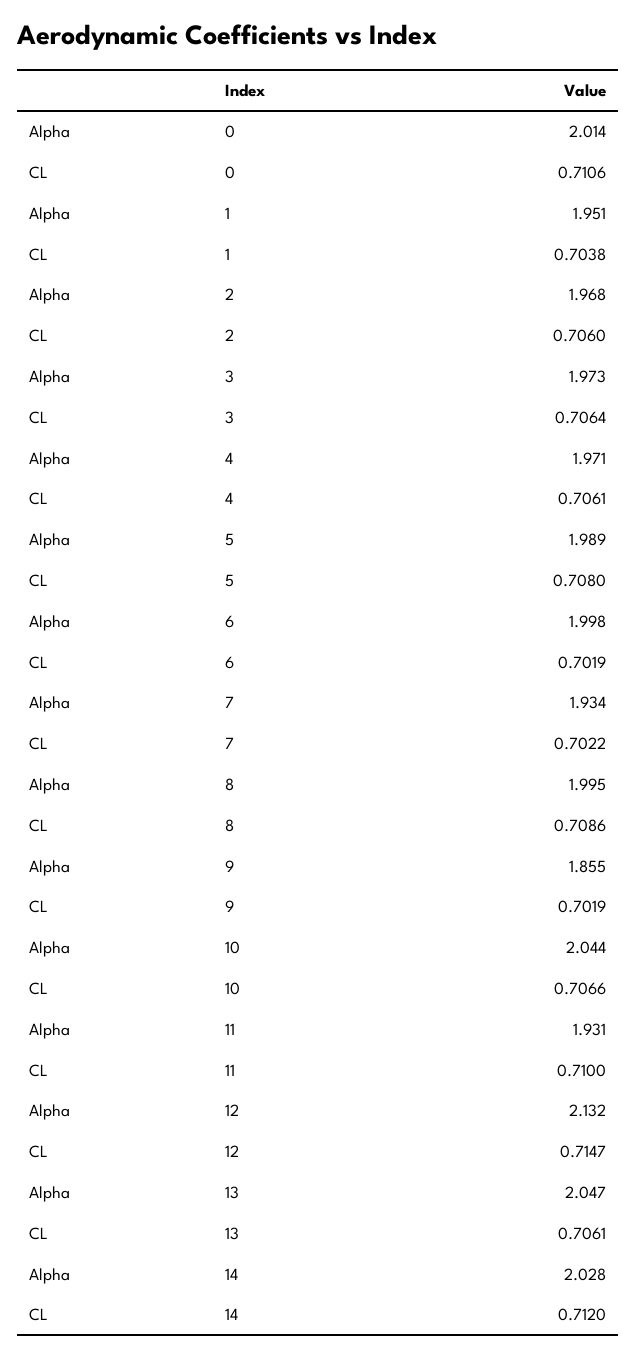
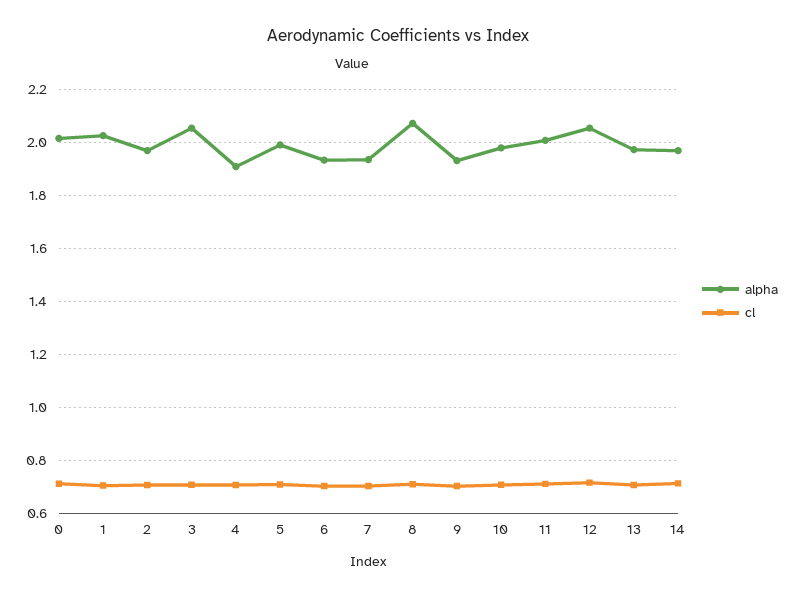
Alpha, 1: 1.951 -> 2.025
Alpha, 3: 1.973 -> 2.05
Alpha, 4: 1.971 -> 1.9
Alpha, 6: 1.998 -> 1.925
Alpha, 8: 1.995 -> 2.075
Alpha, 9: 1.855 -> 1.925
Alpha, 10: 2.044 -> 1.975
Alpha, 11: 1.931 -> 2
Alpha, 12: 2.132 -> 2.05
Alpha, 13: 2.047 -> 1.975
Alpha, 14: 2.028 -> 1.975

